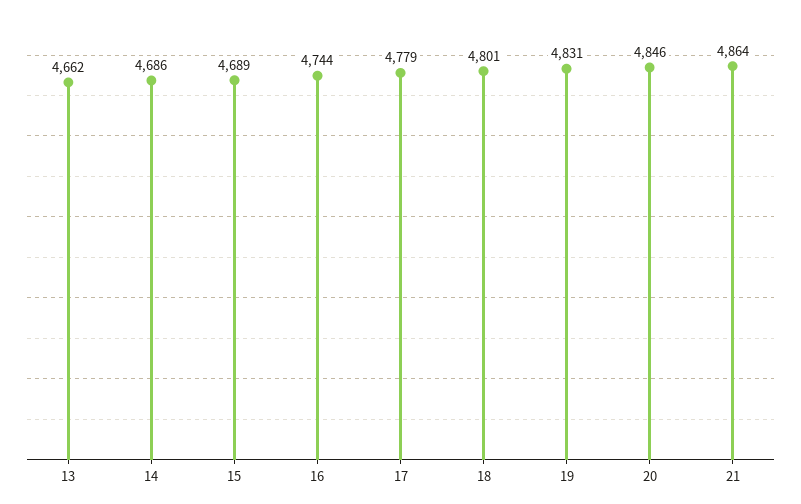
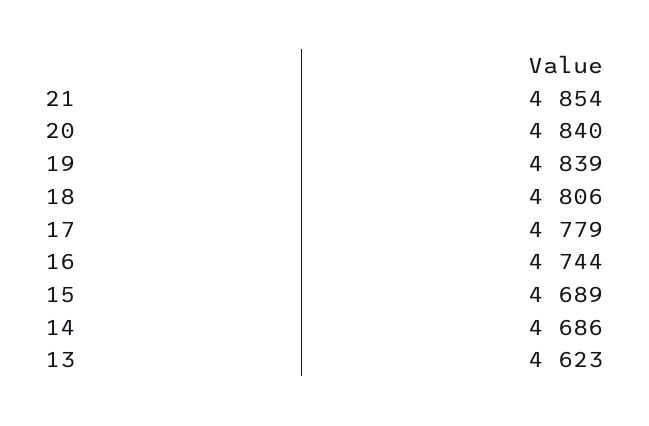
13: 4662 -> 4623
18: 4801 -> 4806
19: 4831 -> 4839
20: 4846 -> 4840
21: 4864 -> 4854

